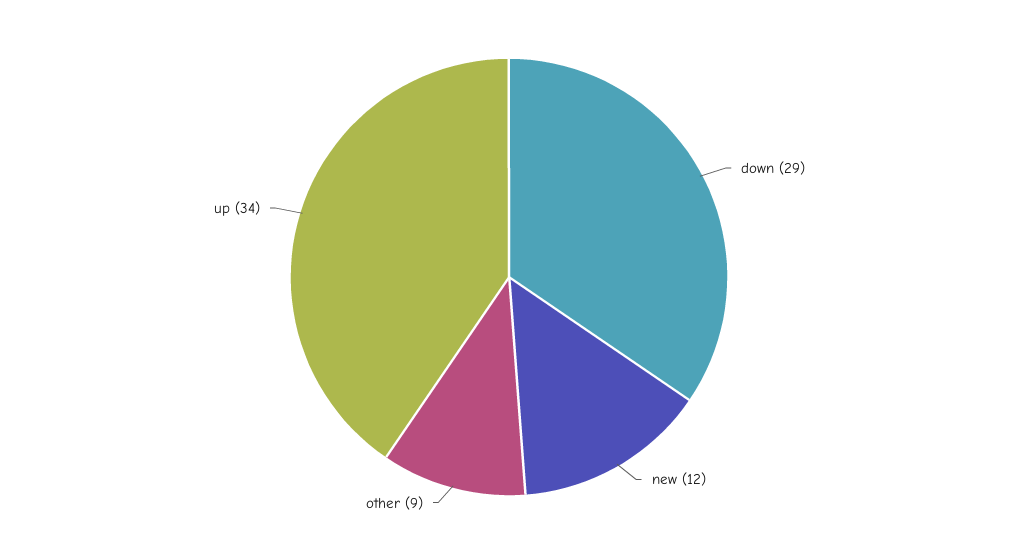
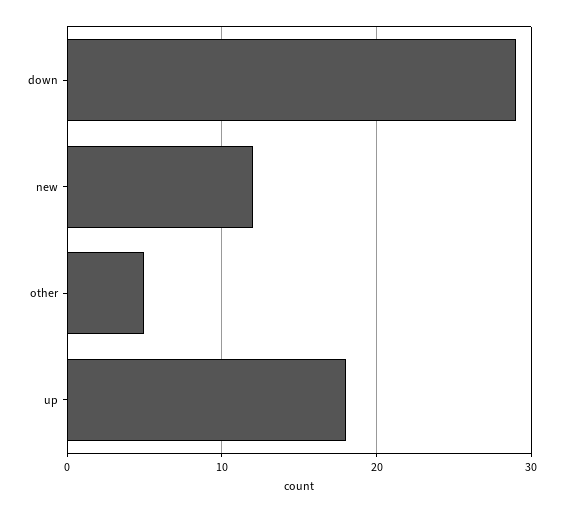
other: 9 -> 5
up: 34 -> 18

